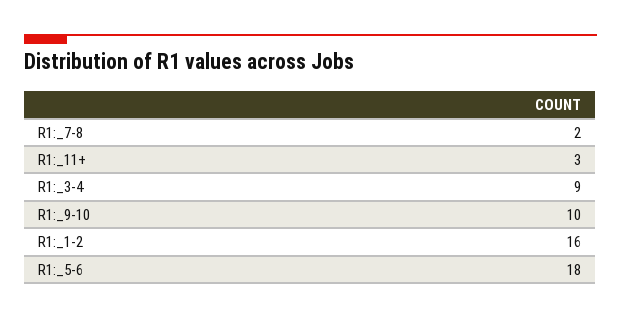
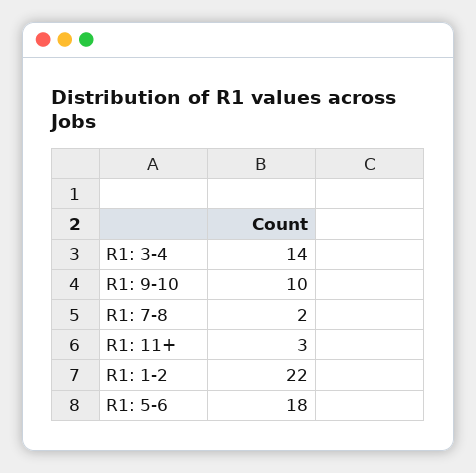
R1:_3-4: 9 -> 14
R1:_1-2: 16 -> 22

